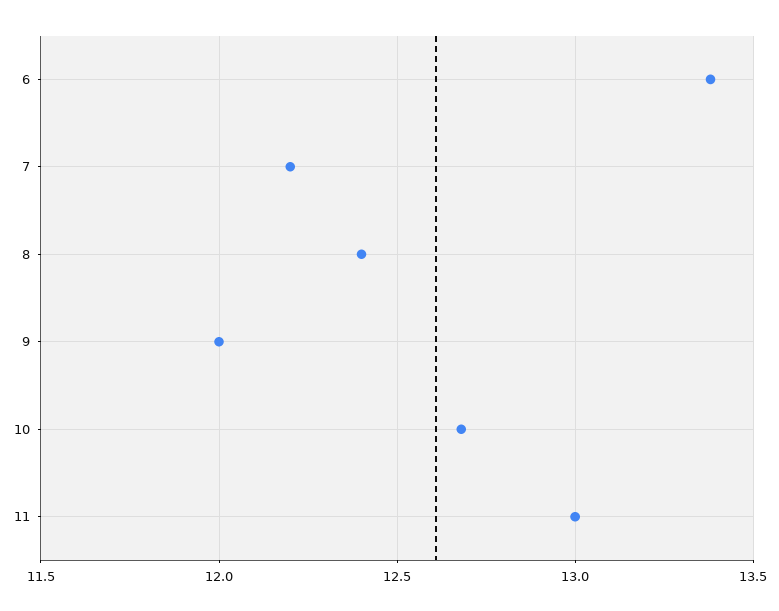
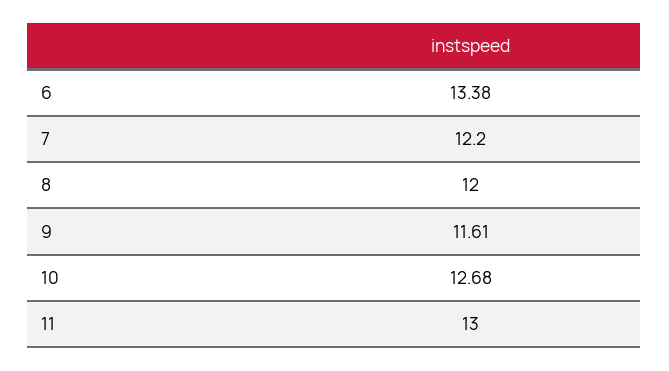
8: 12.4 -> 12
9: 12 -> 11.61

